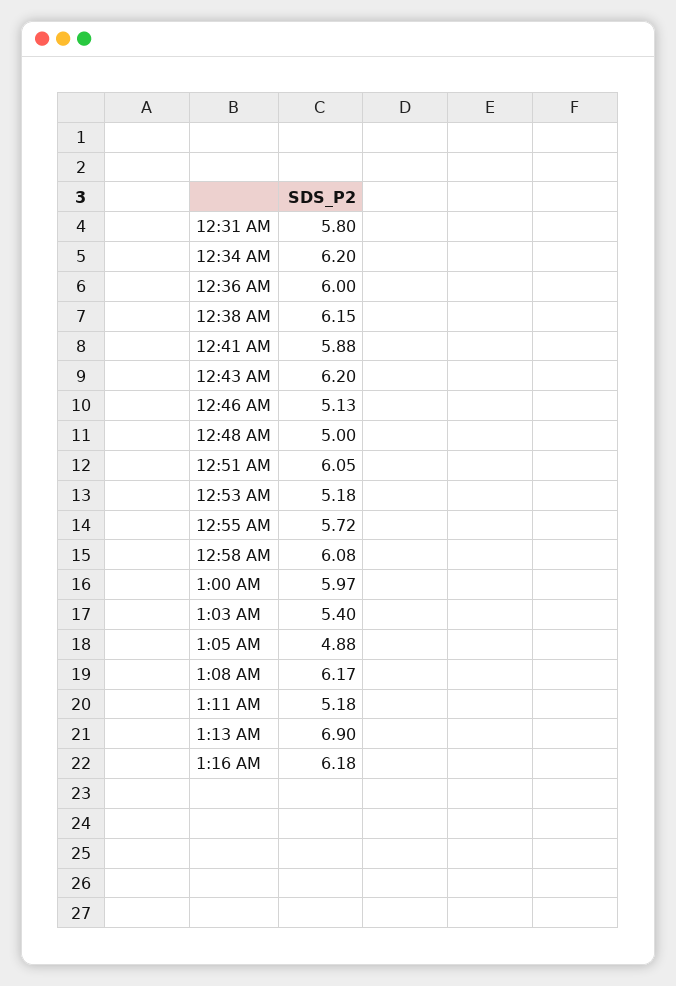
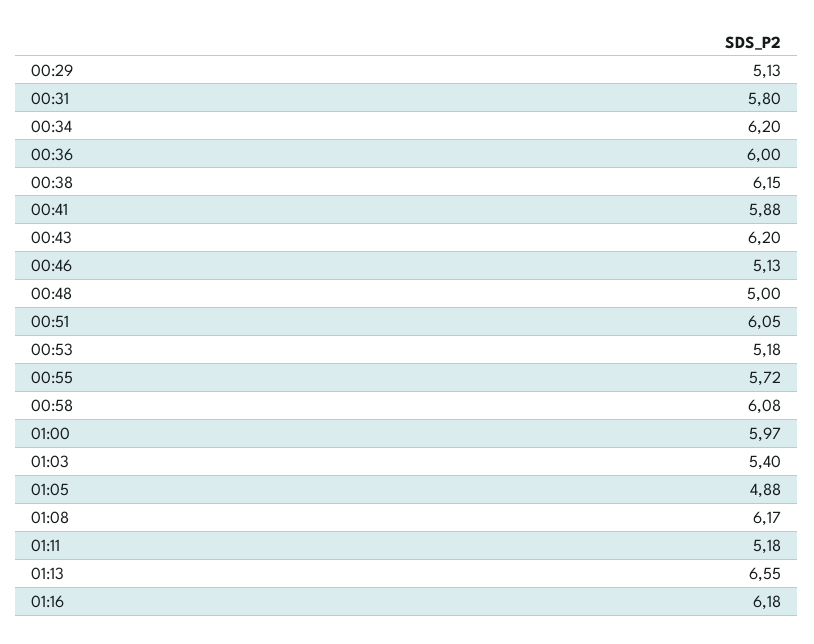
1:13 AM: 6.9 -> 6.55
00:29: none -> 5.13

